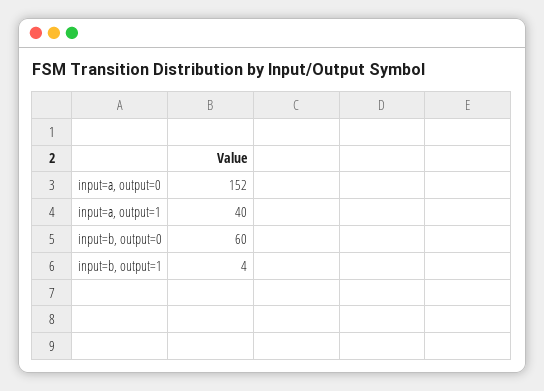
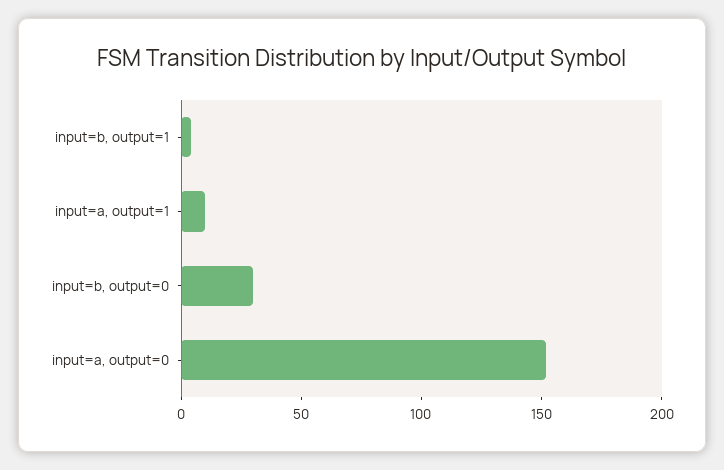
input=a, output=1: 40 -> 10
input=b, output=0: 60 -> 30

